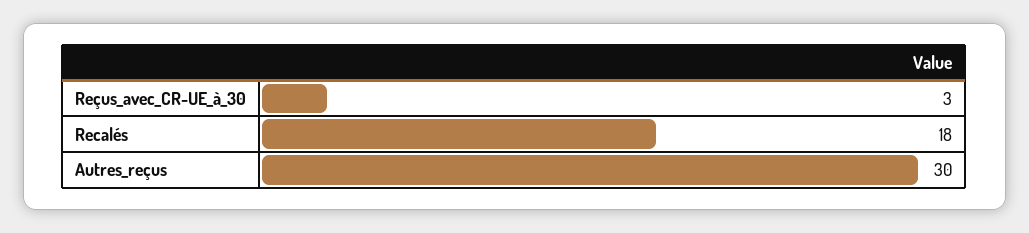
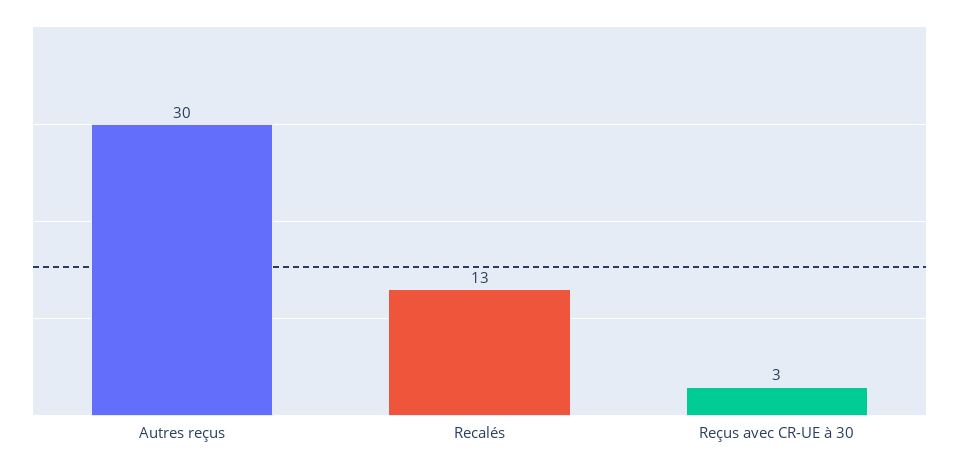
Recalés: 18 -> 13

